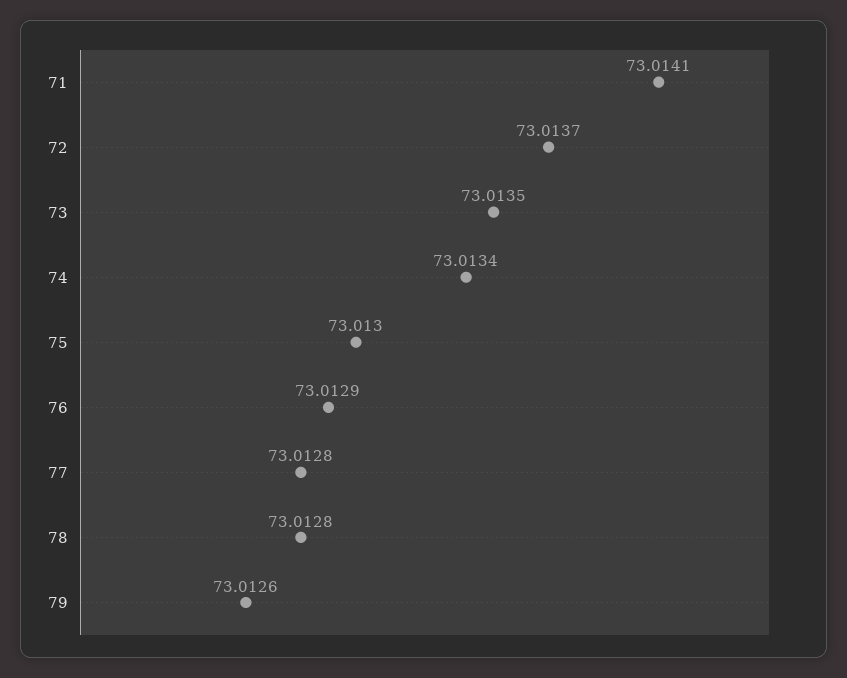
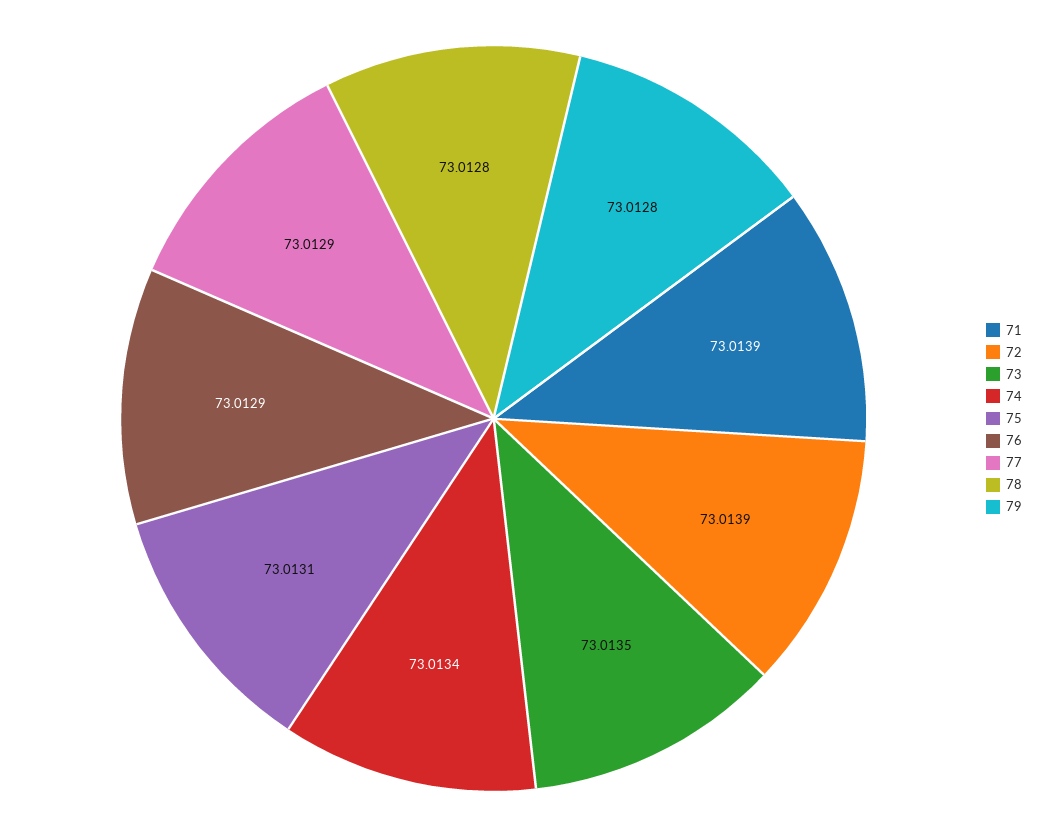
71: 73.0141 -> 73.0139
72: 73.0137 -> 73.0139
75: 73.013 -> 73.0131
77: 73.0128 -> 73.0129
79: 73.0126 -> 73.0128

